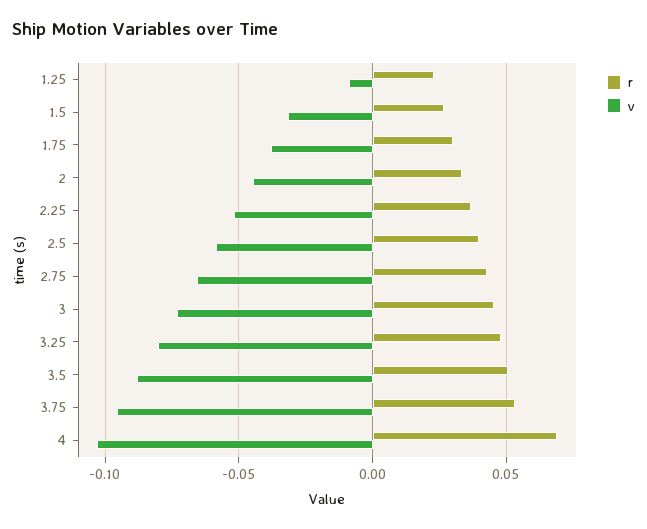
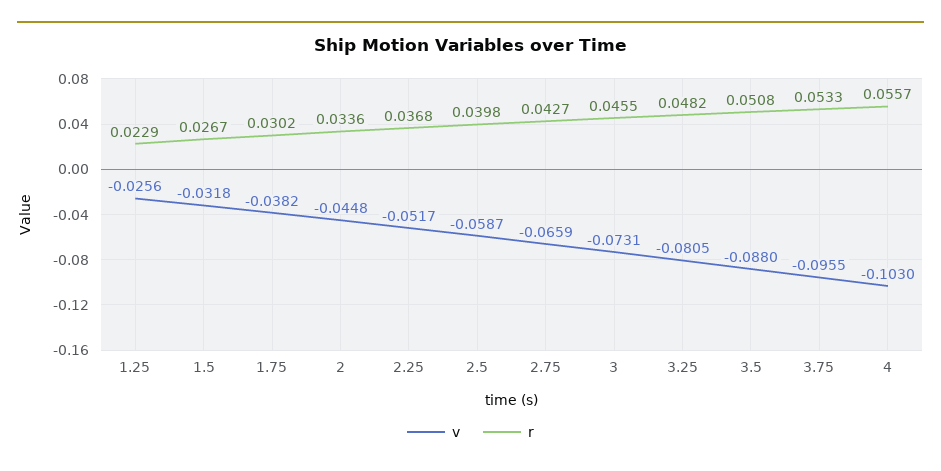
v, 1.25: -0.01 -> -0.0256
r, 4: 0.07 -> 0.0557

